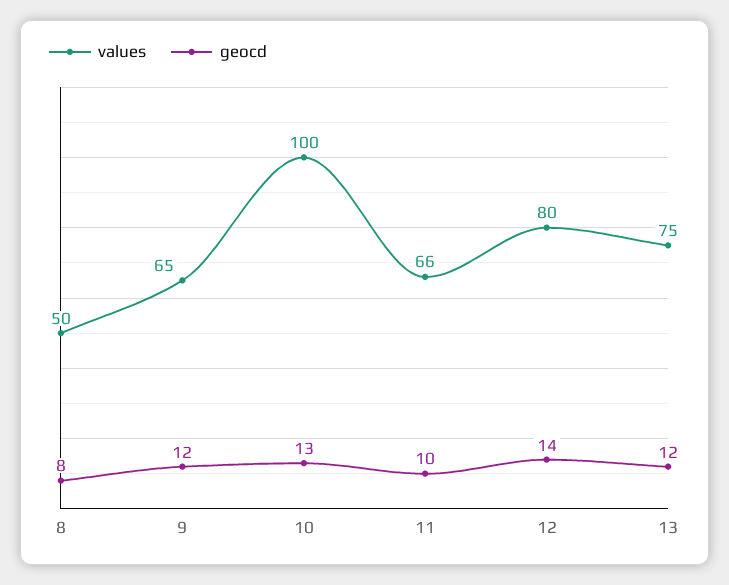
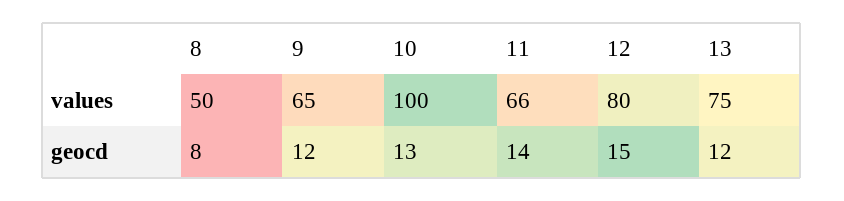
geocd, 11: 10 -> 14
geocd, 12: 14 -> 15

